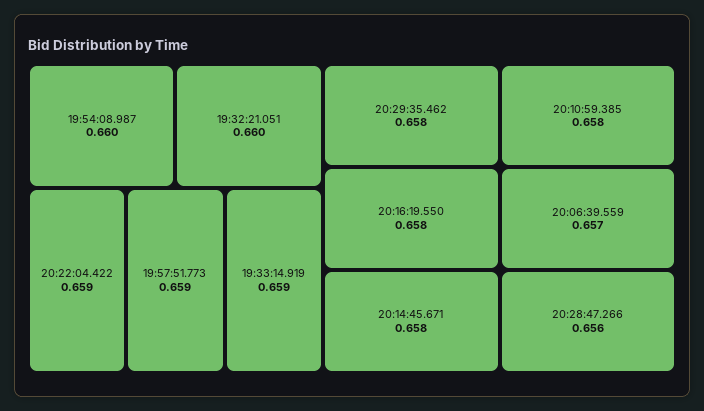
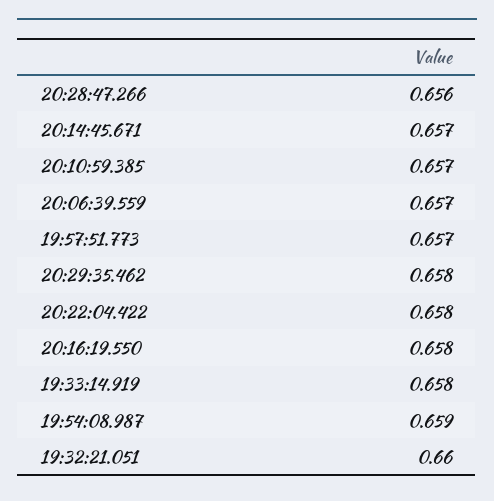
19:54:08.987: 0.66 -> 0.659
20:22:04.422: 0.659 -> 0.658
19:57:51.773: 0.659 -> 0.657
19:33:14.919: 0.659 -> 0.658
20:14:45.671: 0.658 -> 0.657
20:10:59.385: 0.658 -> 0.657

